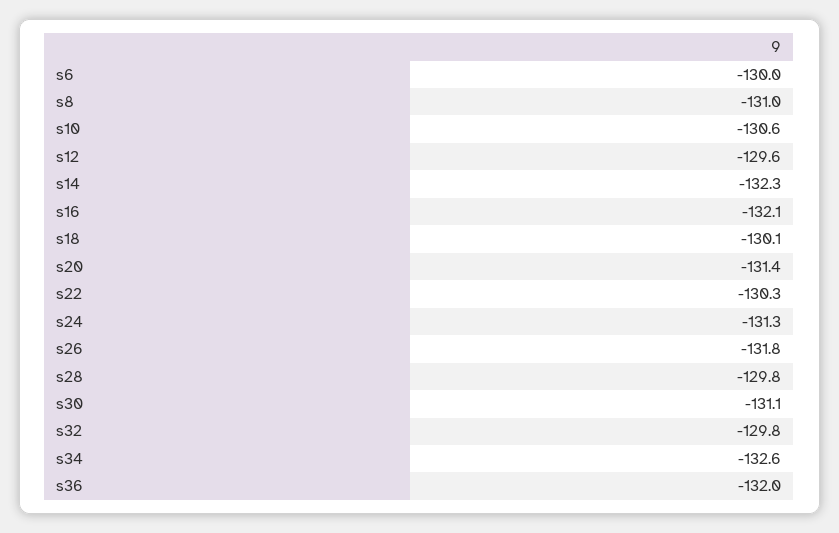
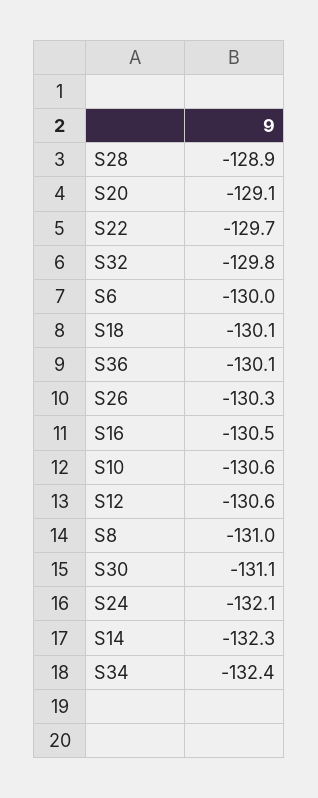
s12: -129.6 -> -130.6
s16: -132.1 -> -130.5
s20: -131.4 -> -129.1
s22: -130.3 -> -129.7
s24: -131.3 -> -132.1
s26: -131.8 -> -130.3
s28: -129.8 -> -128.9
s34: -132.6 -> -132.4
s36: -132 -> -130.1

